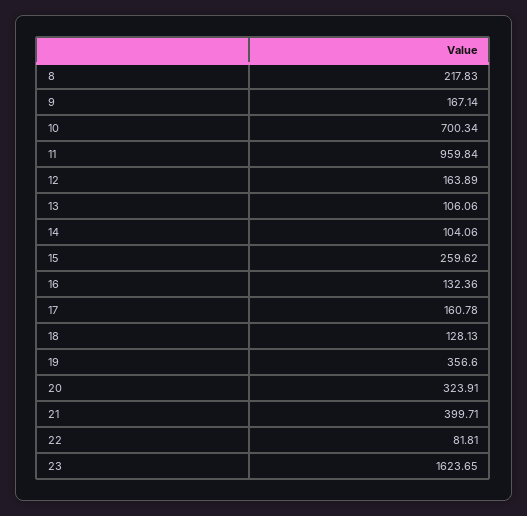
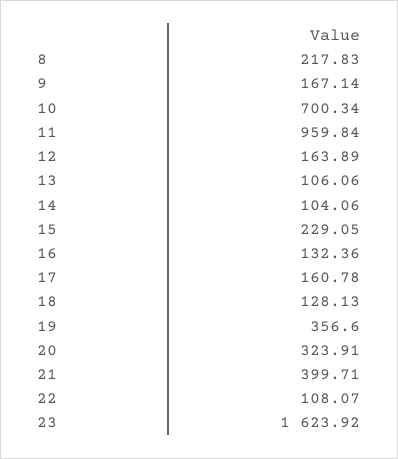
15: 259.62 -> 229.05
22: 81.81 -> 108.07
23: 1623.65 -> 1623.92

